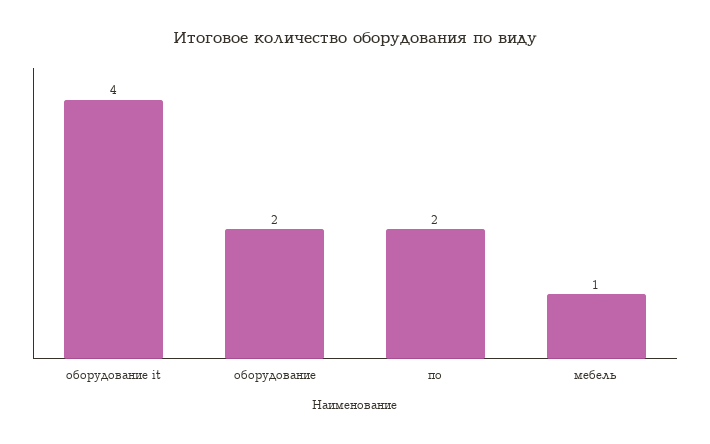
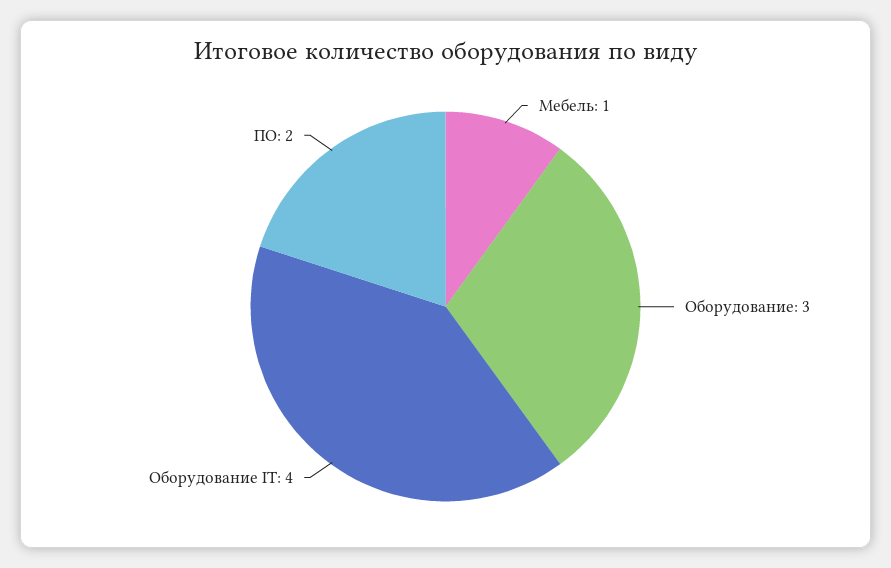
оборудование: 2 -> 3

